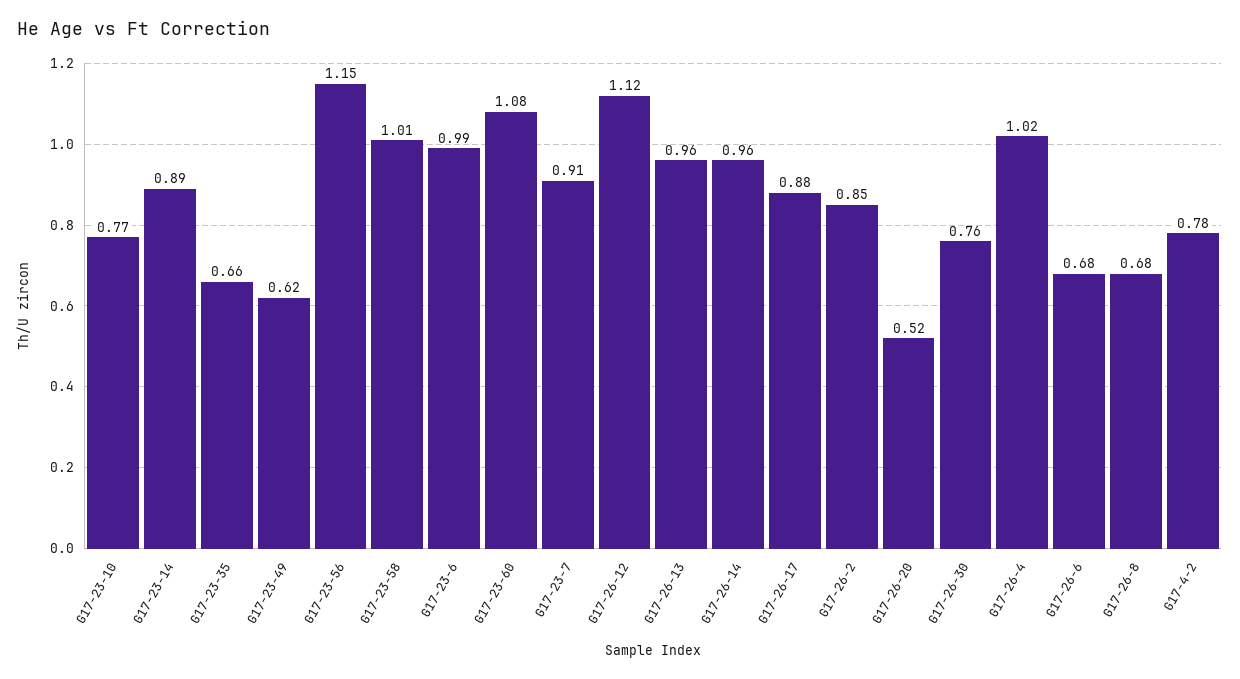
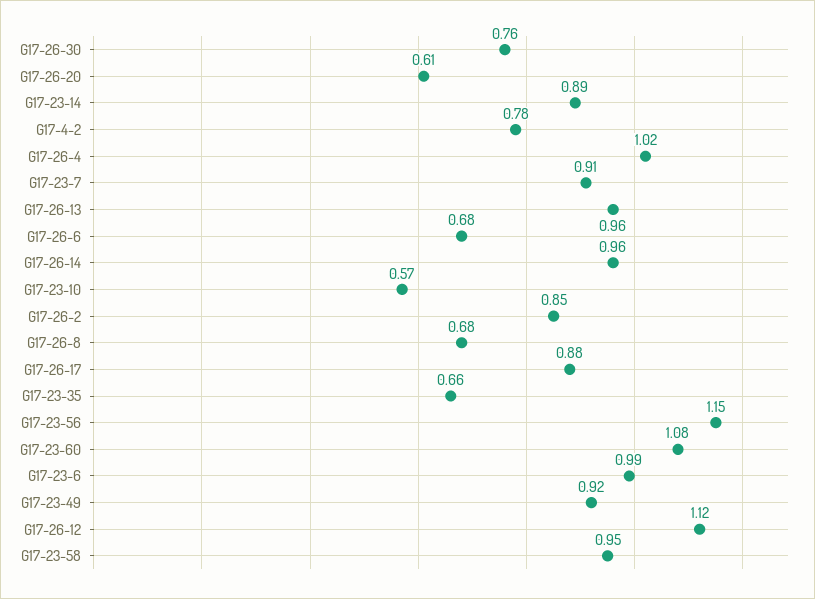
G17-23-10: 0.77 -> 0.57
G17-23-49: 0.62 -> 0.92
G17-23-58: 1.01 -> 0.95
G17-26-20: 0.52 -> 0.61

